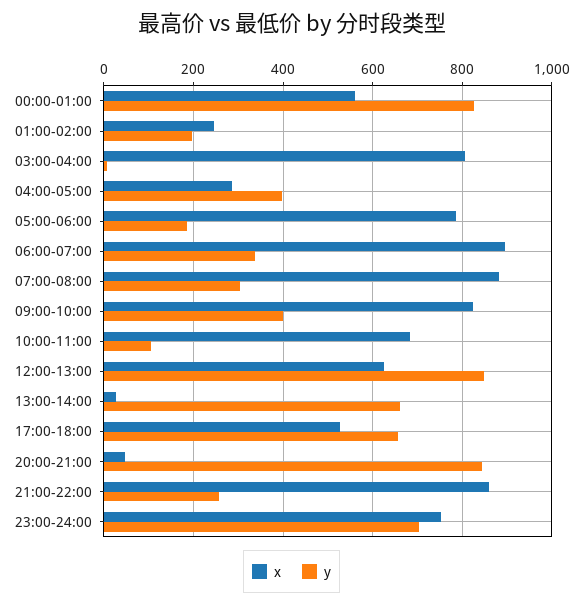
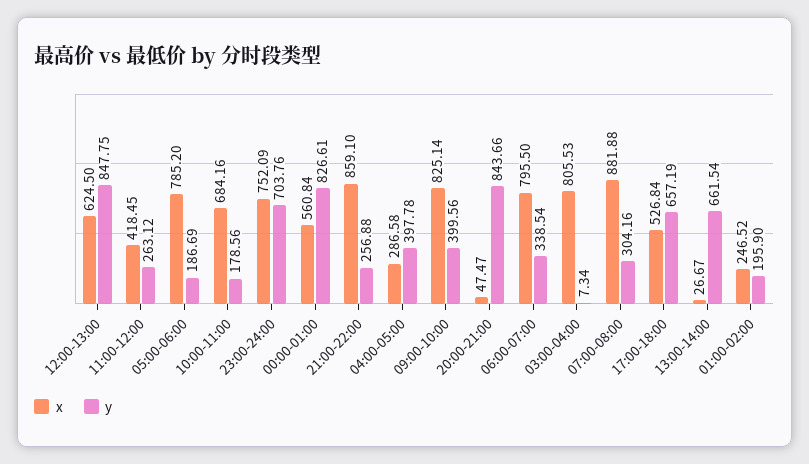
x, 06:00-07:00: 900 -> 795.5
y, 10:00-11:00: 100 -> 178.56
x, 11:00-12:00: none -> 418.45
y, 11:00-12:00: none -> 263.12

